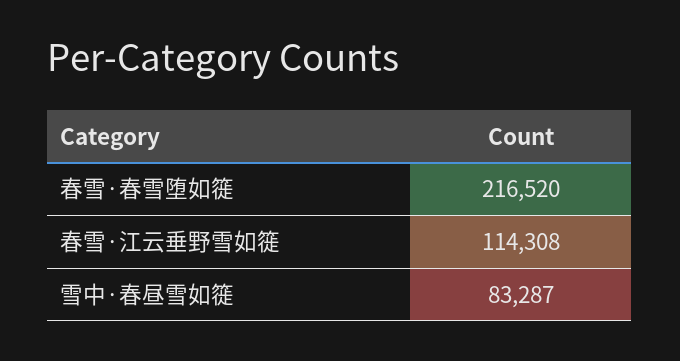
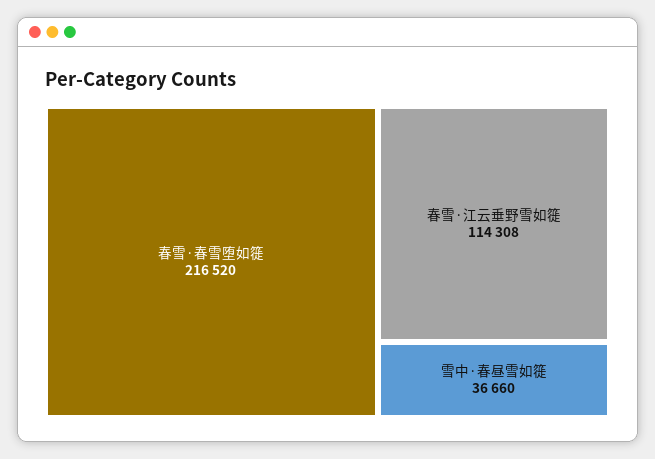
雪中·春昼雪如簁: 83287 -> 36660

